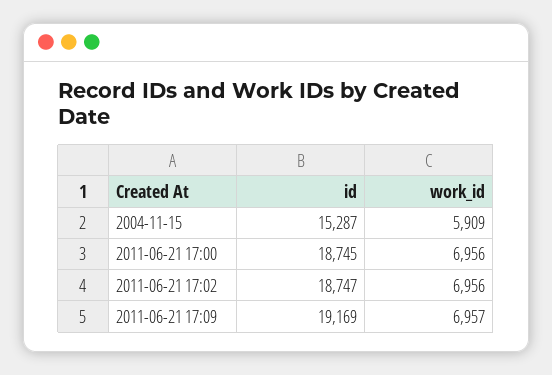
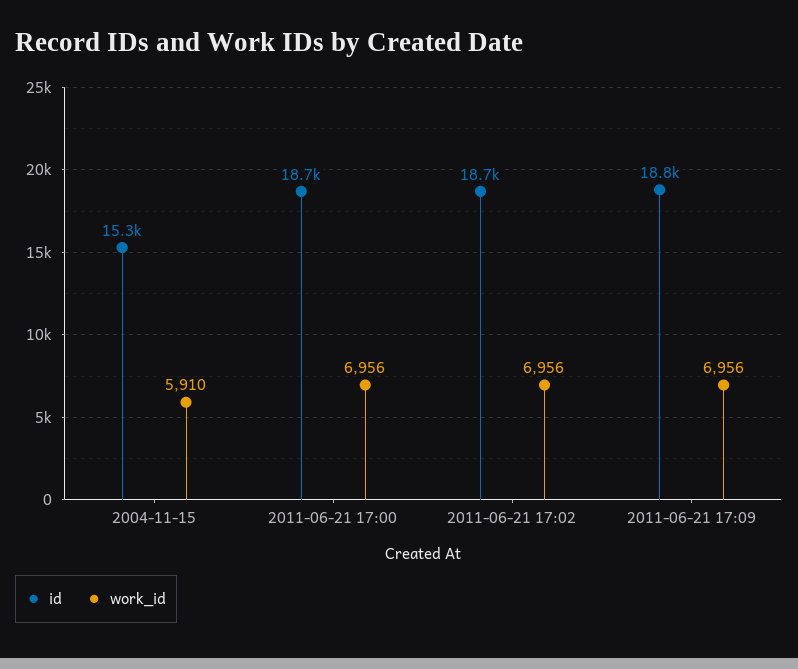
work_id, 2004-11-15: 5909 -> 5910
id, 2011-06-21 17:09: 19169 -> 18800
work_id, 2011-06-21 17:09: 6957 -> 6956

